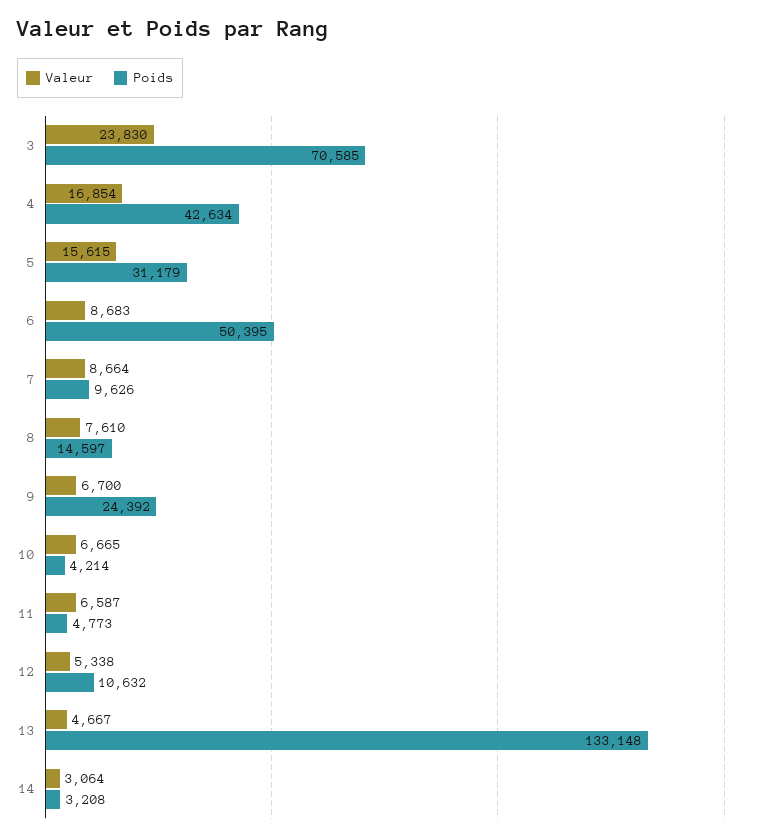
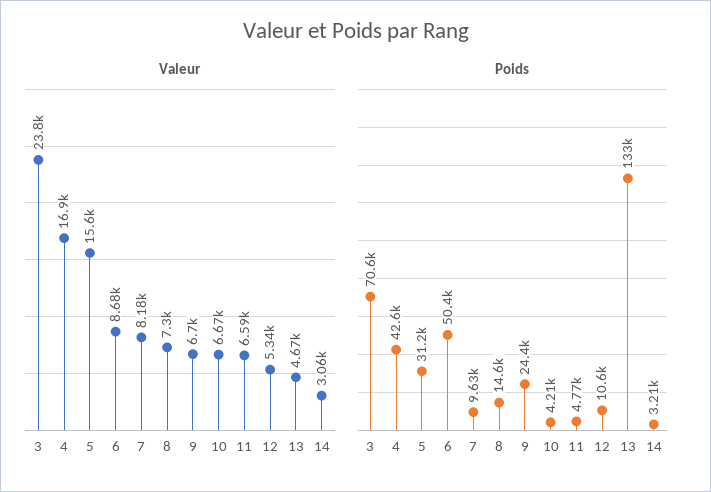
Valeur, 7: 8664 -> 8180
Valeur, 8: 7610 -> 7300

